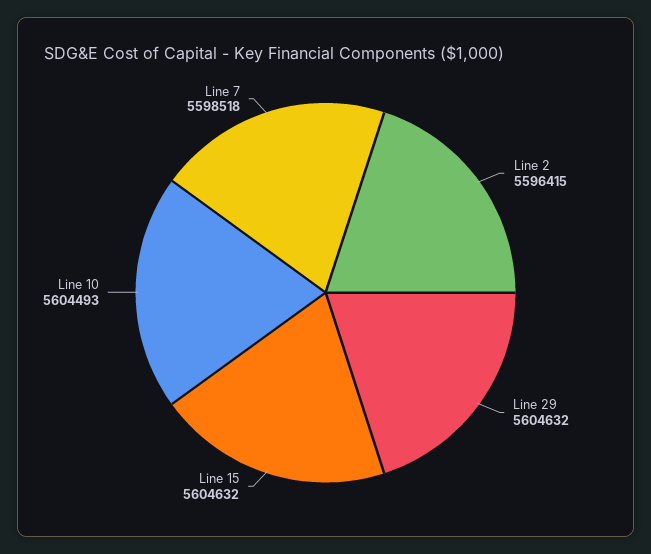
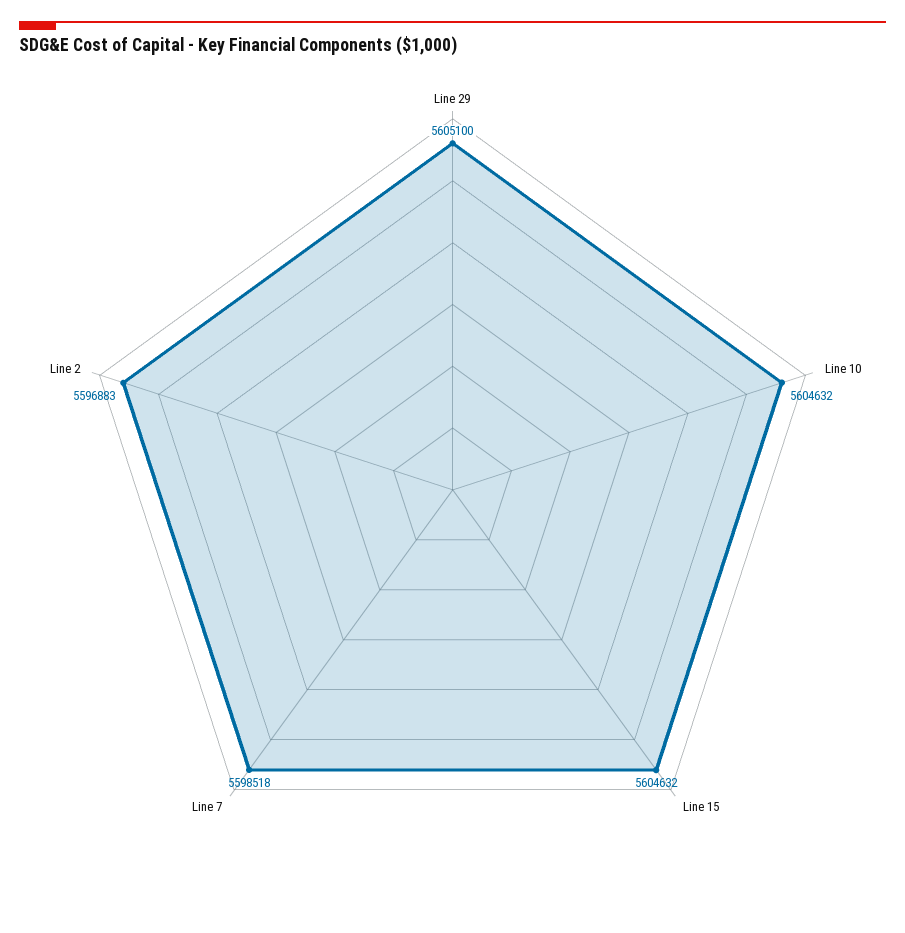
Line 2: 5596415 -> 5596883
Line 29: 5604632 -> 5605100
Line 10: 5604493 -> 5604632

